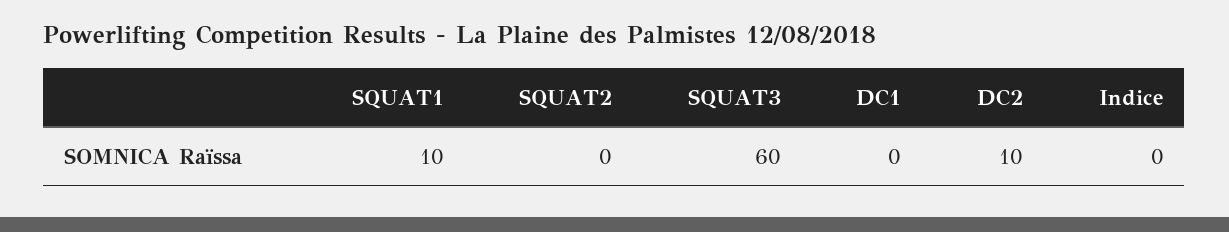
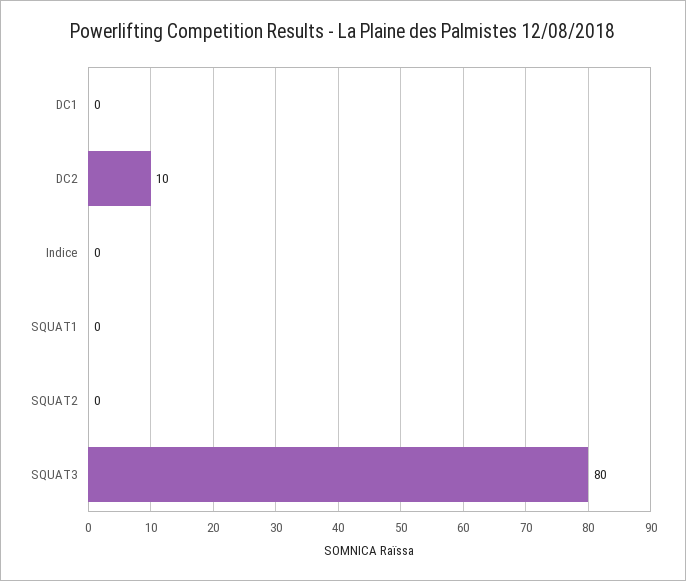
SQUAT1: 10 -> 0
SQUAT3: 60 -> 80

